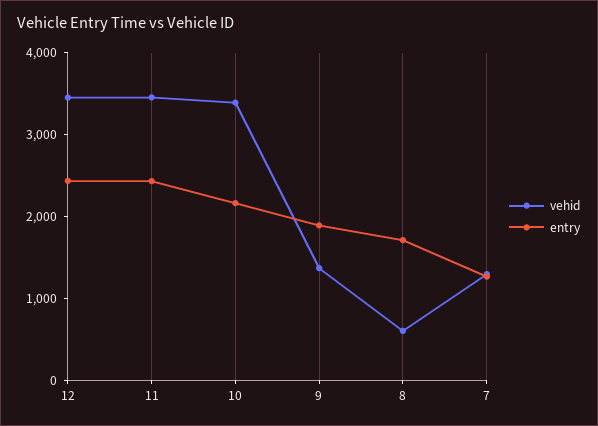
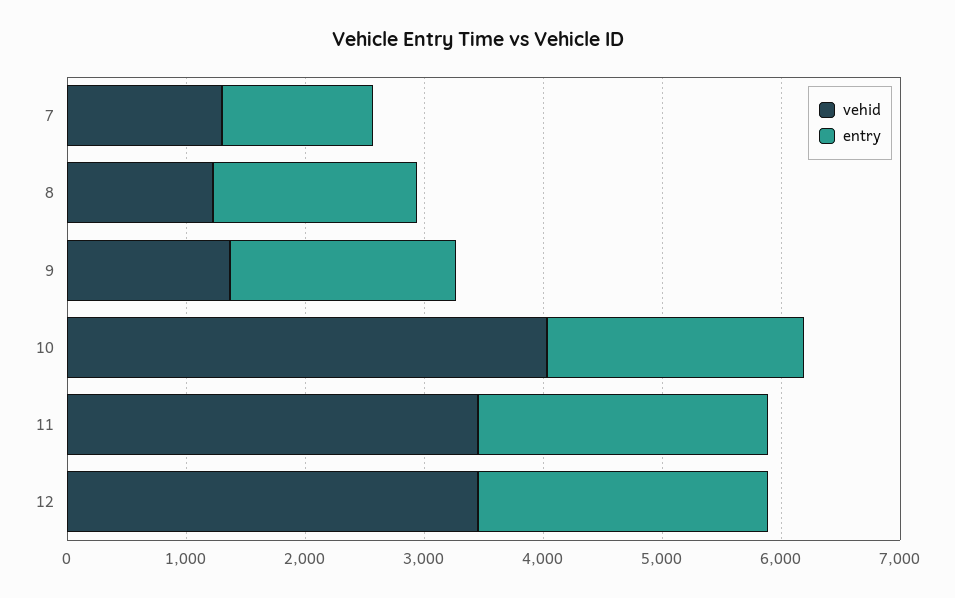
vehid, 10: 3400 -> 4000
vehid, 8: 600 -> 1200

